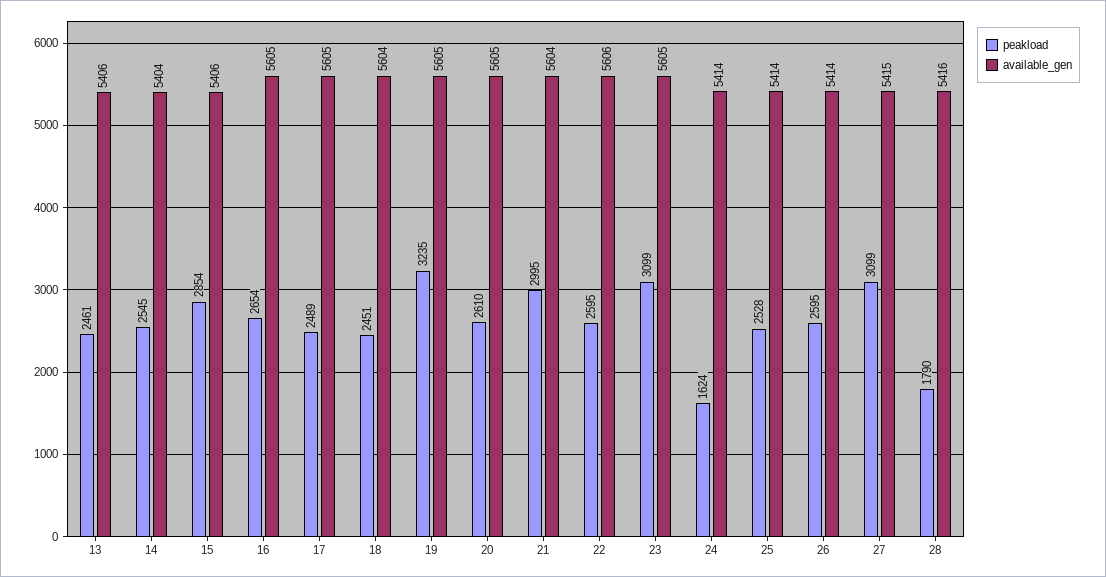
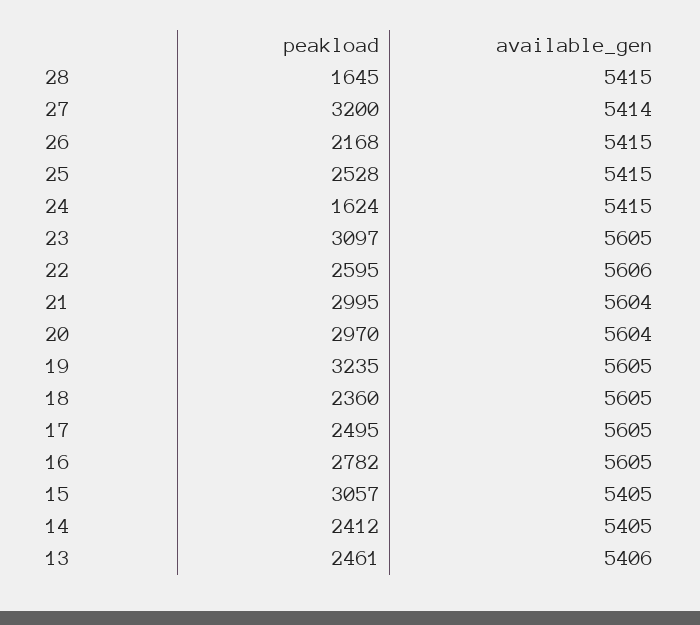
peakload, 14: 2545 -> 2412
available_gen, 14: 5404 -> 5405
peakload, 15: 2854 -> 3057
available_gen, 15: 5406 -> 5405
peakload, 16: 2654 -> 2782
peakload, 17: 2489 -> 2495
peakload, 18: 2451 -> 2360
available_gen, 18: 5604 -> 5605
peakload, 20: 2610 -> 2970
available_gen, 20: 5605 -> 5604
peakload, 23: 3099 -> 3097
available_gen, 24: 5414 -> 5415
available_gen, 25: 5414 -> 5415
peakload, 26: 2595 -> 2168
available_gen, 26: 5414 -> 5415
peakload, 27: 3099 -> 3200
available_gen, 27: 5415 -> 5414
peakload, 28: 1790 -> 1645
available_gen, 28: 5416 -> 5415

